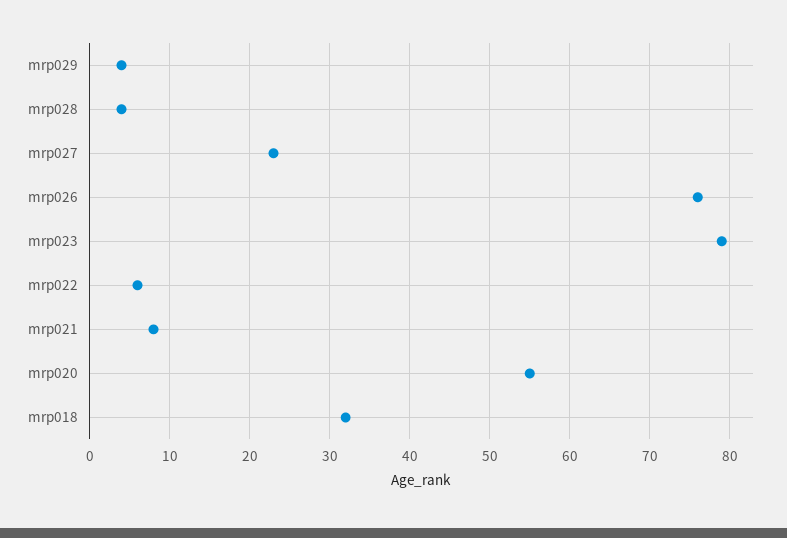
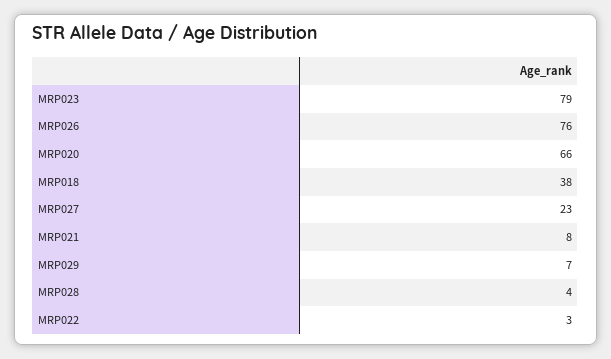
mrp029: 4 -> 7
mrp022: 6 -> 3
mrp020: 55 -> 66
mrp018: 32 -> 38

